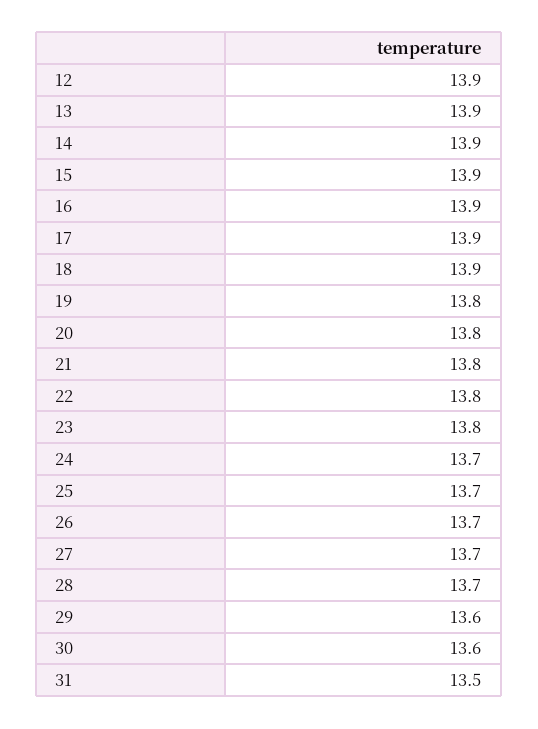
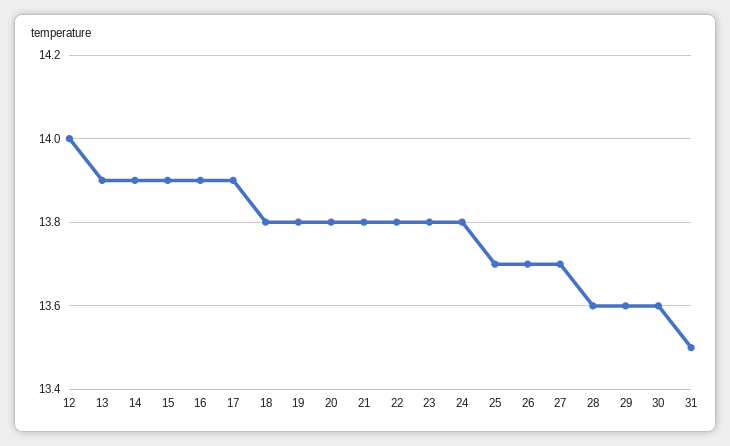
12: 13.9 -> 14
18: 13.9 -> 13.8
24: 13.7 -> 13.8
28: 13.7 -> 13.6

